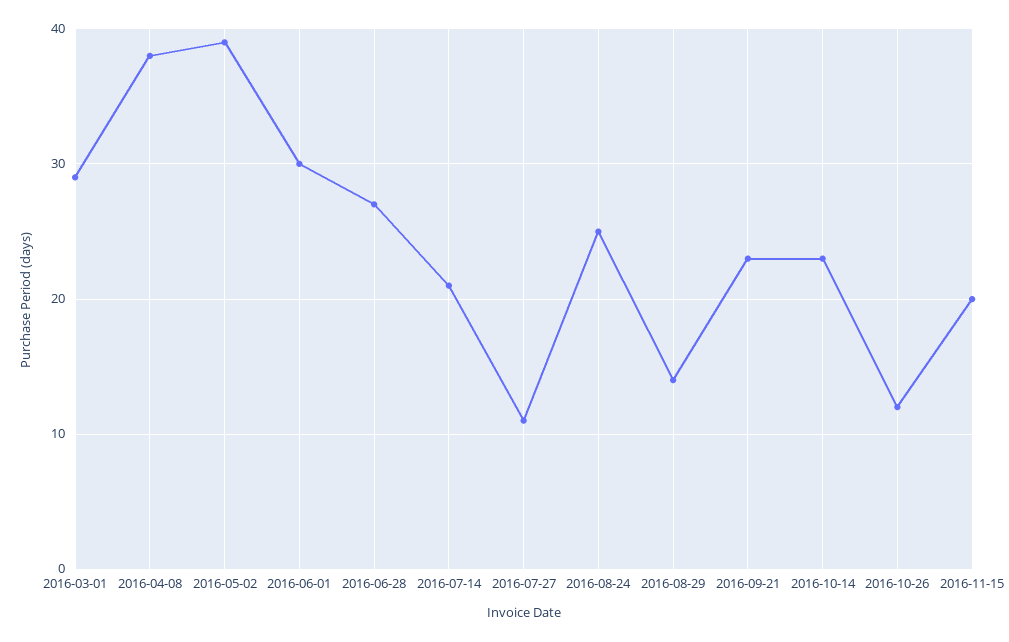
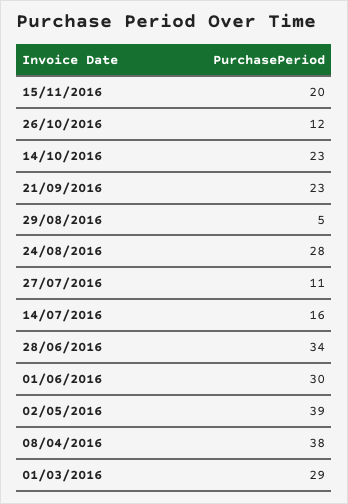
2016-06-28: 27 -> 34
2016-07-14: 21 -> 16
2016-08-24: 25 -> 28
2016-08-29: 14 -> 5

